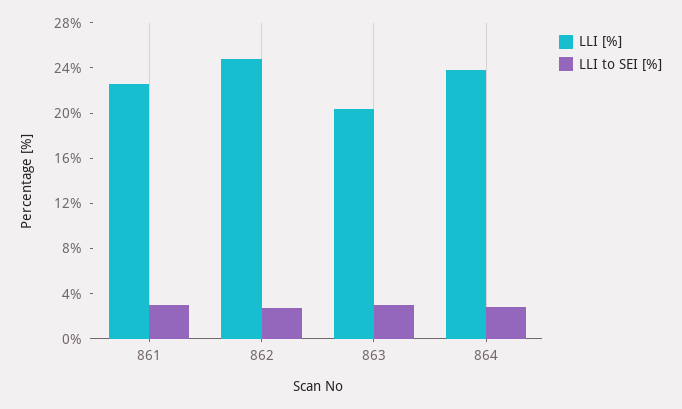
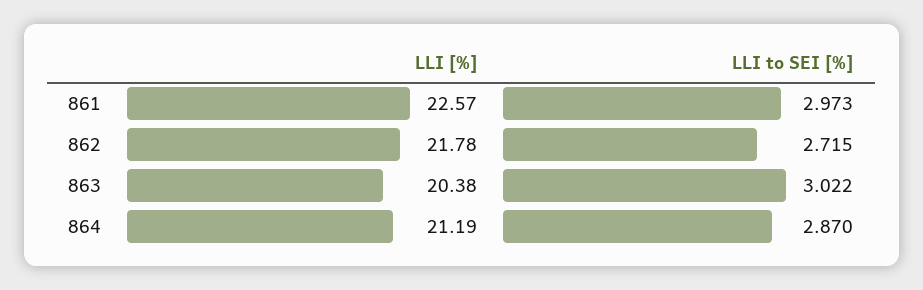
LLI [%], 862: 25 -> 21.78
LLI [%], 864: 24 -> 21.19

